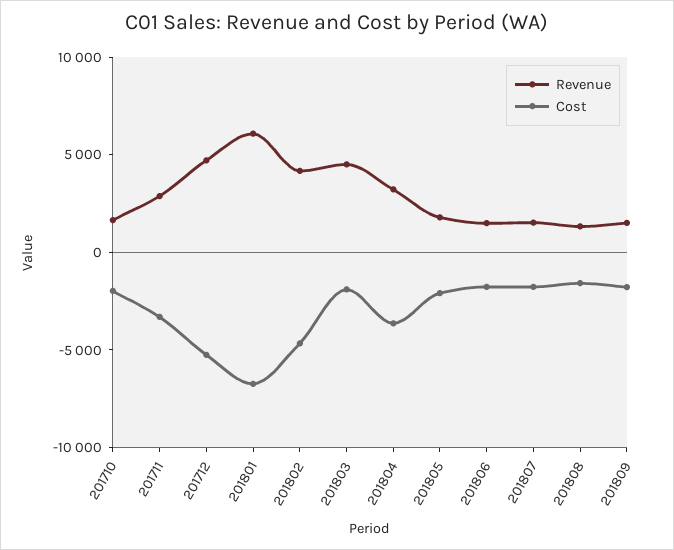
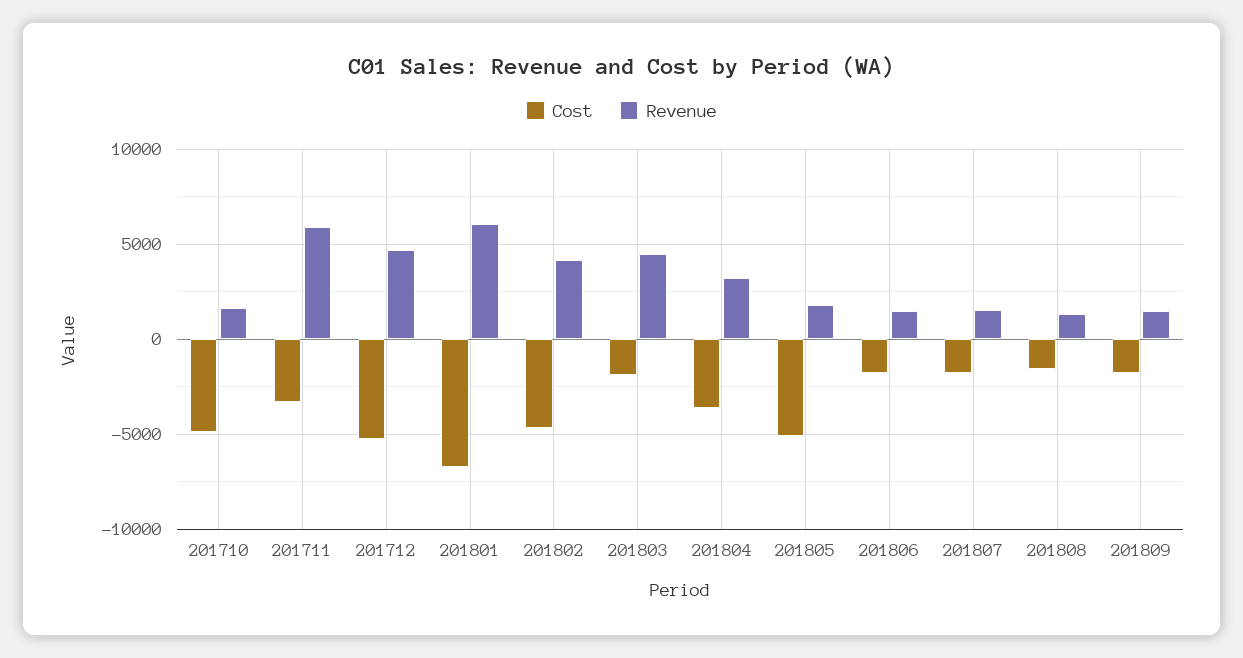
Cost, 201710: -2000 -> -5000
Revenue, 201711: 3000 -> 6000
Cost, 201805: -2000 -> -5000

